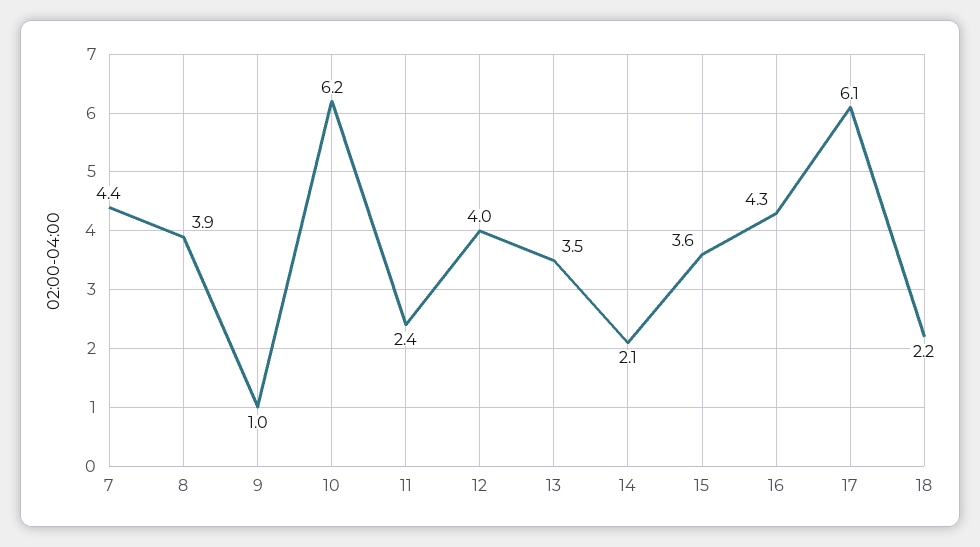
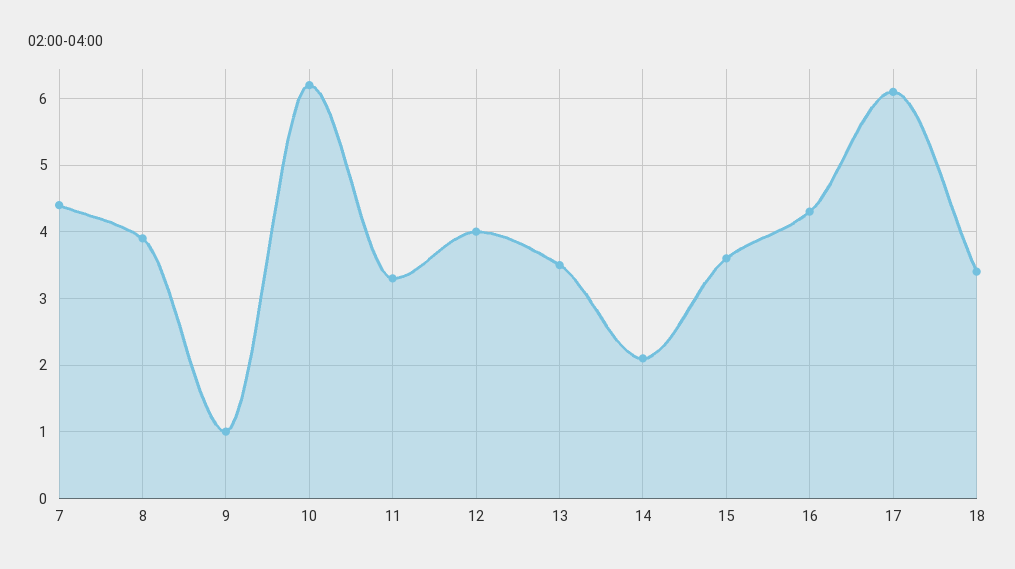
11: 2.4 -> 3.3
18: 2.2 -> 3.4

